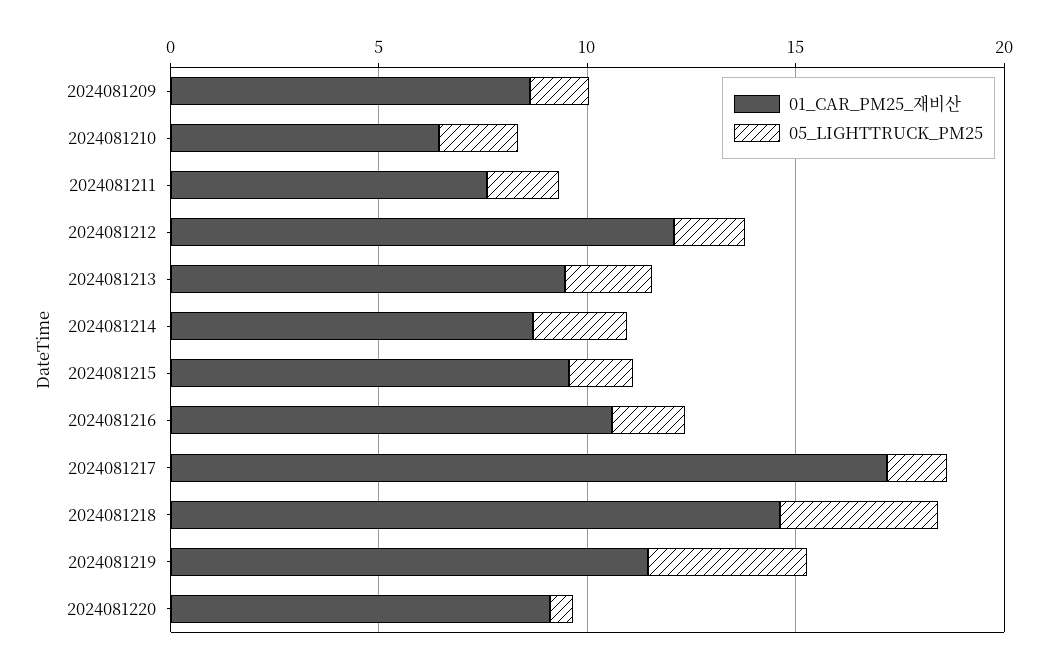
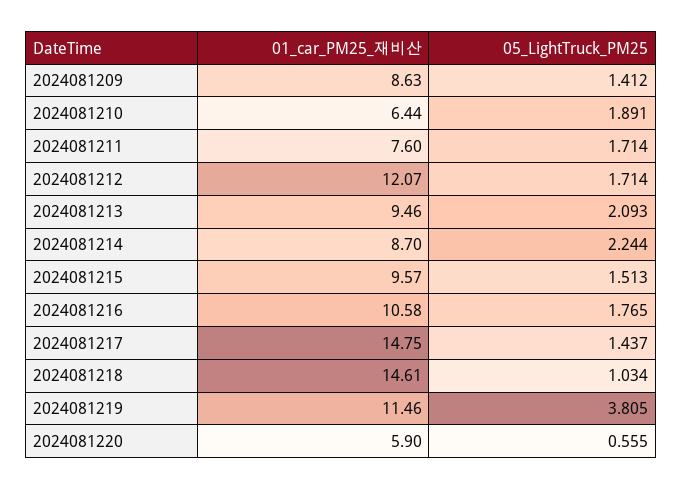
01_CAR_PM25_재비산, 2024081217: 17 -> 14.75
05_LIGHTTRUCK_PM25, 2024081218: 4 -> 1.034
01_CAR_PM25_재비산, 2024081220: 9 -> 5.9

